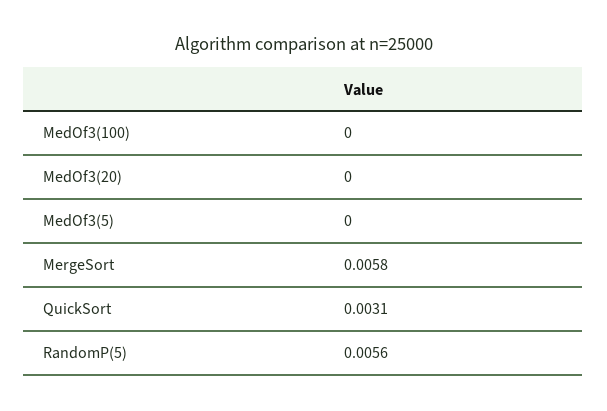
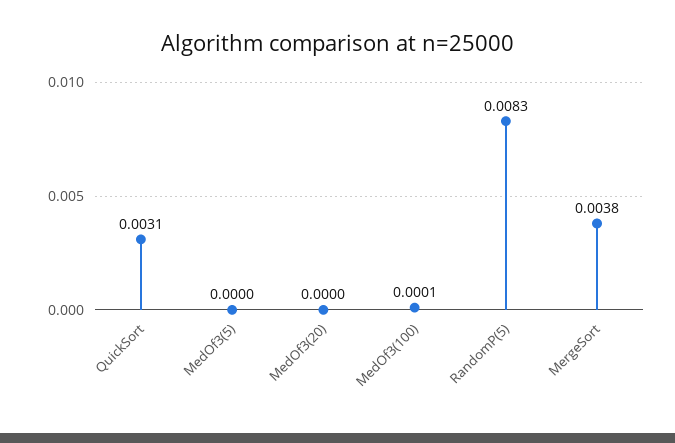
MedOf3(100): 0 -> 0.0001
MergeSort: 0.0058 -> 0.0038
RandomP(5): 0.0056 -> 0.0083

